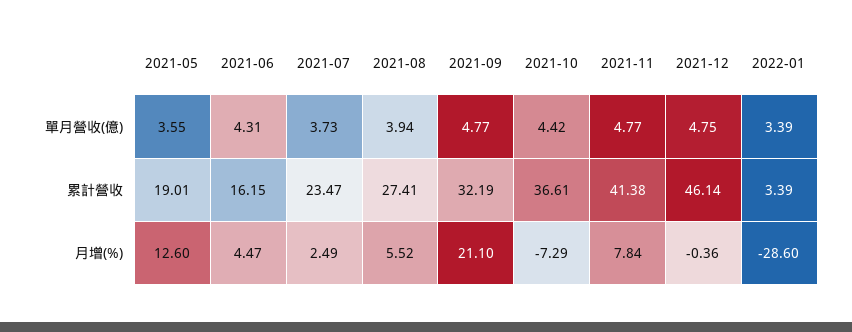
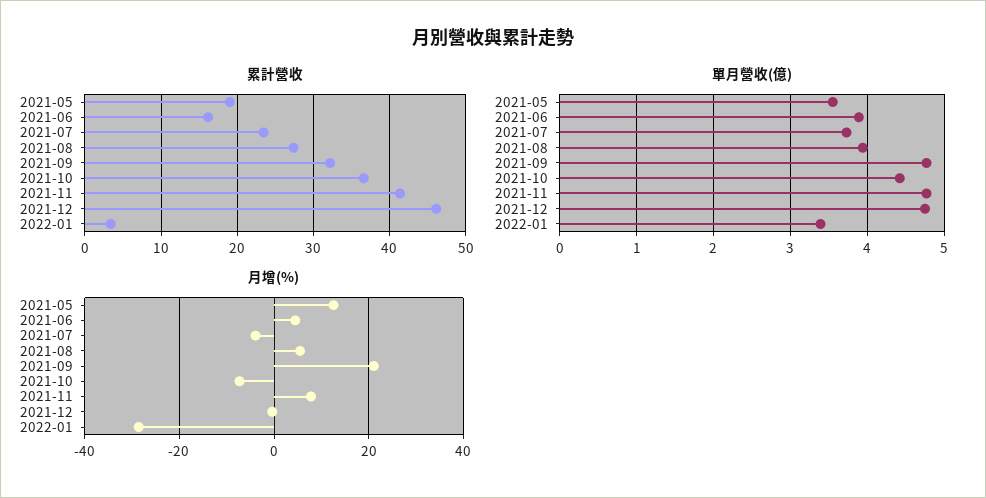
單月營收(億), 2021-06: 4.31 -> 3.9
月增(%), 2021-07: 2.49 -> -4

